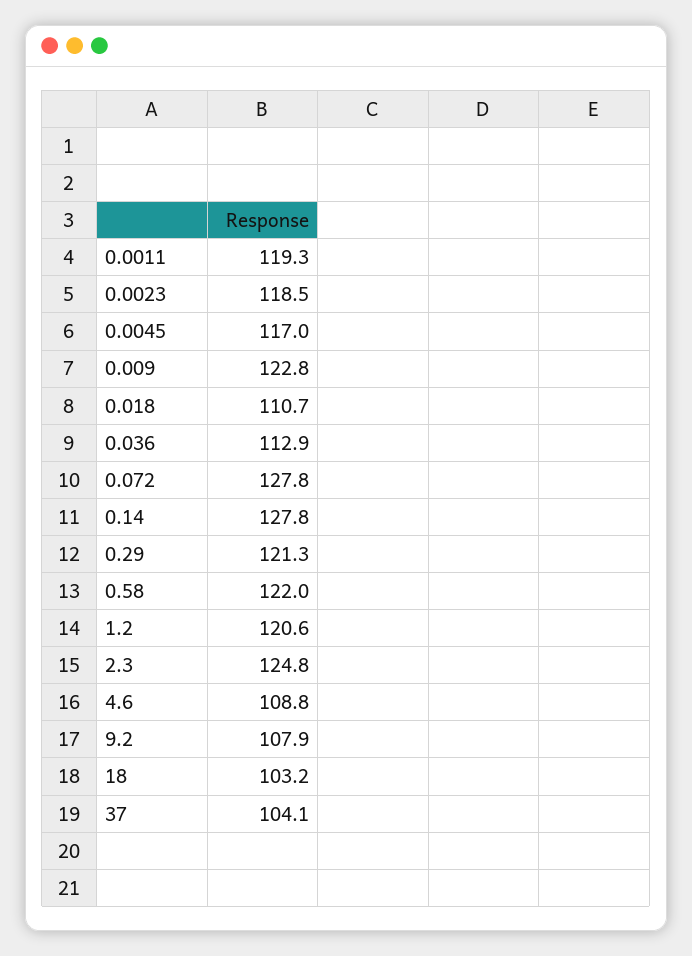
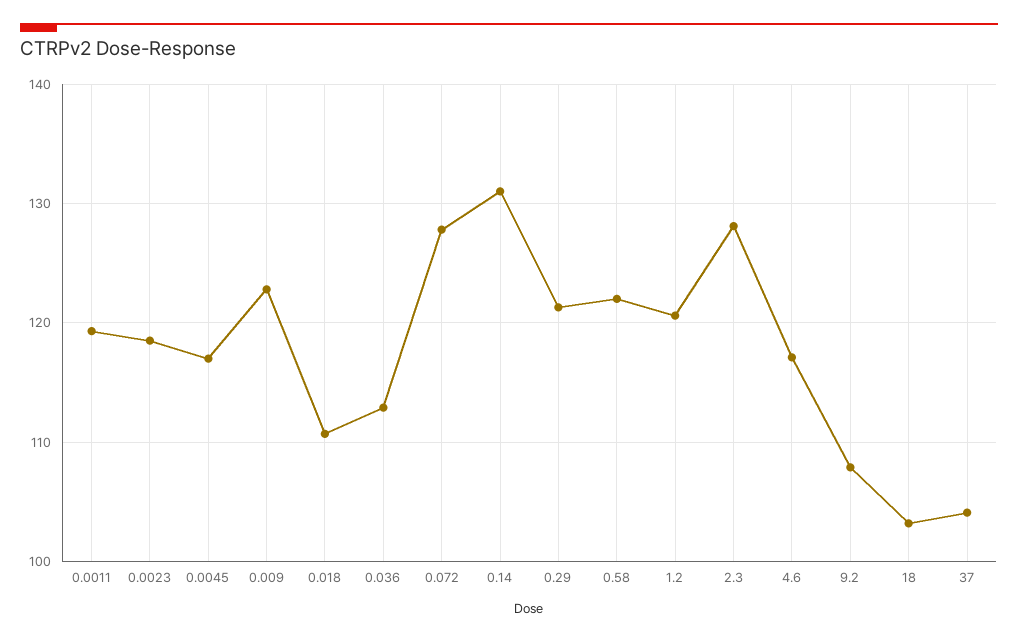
0.14: 127.8 -> 131
2.3: 124.8 -> 128
4.6: 108.8 -> 117

